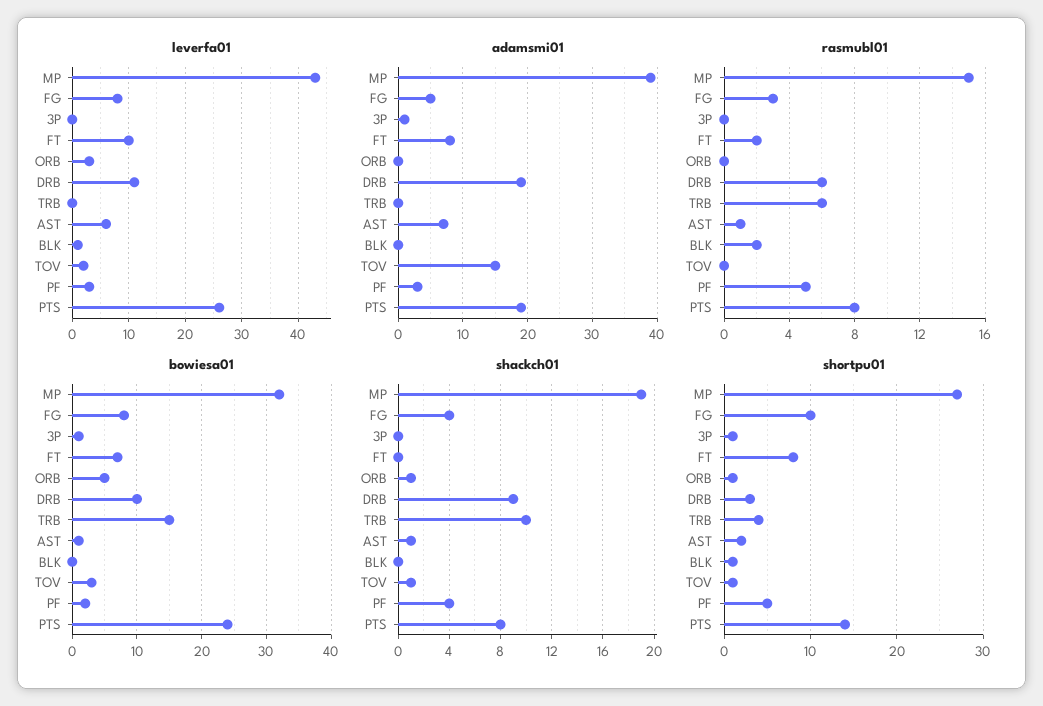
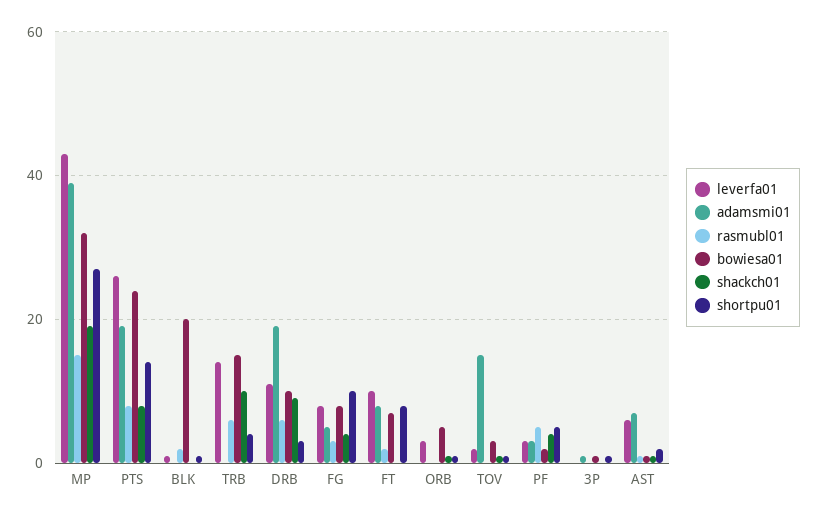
leverfa01, TRB: 0 -> 15
bowiesa01, BLK: 0 -> 20

